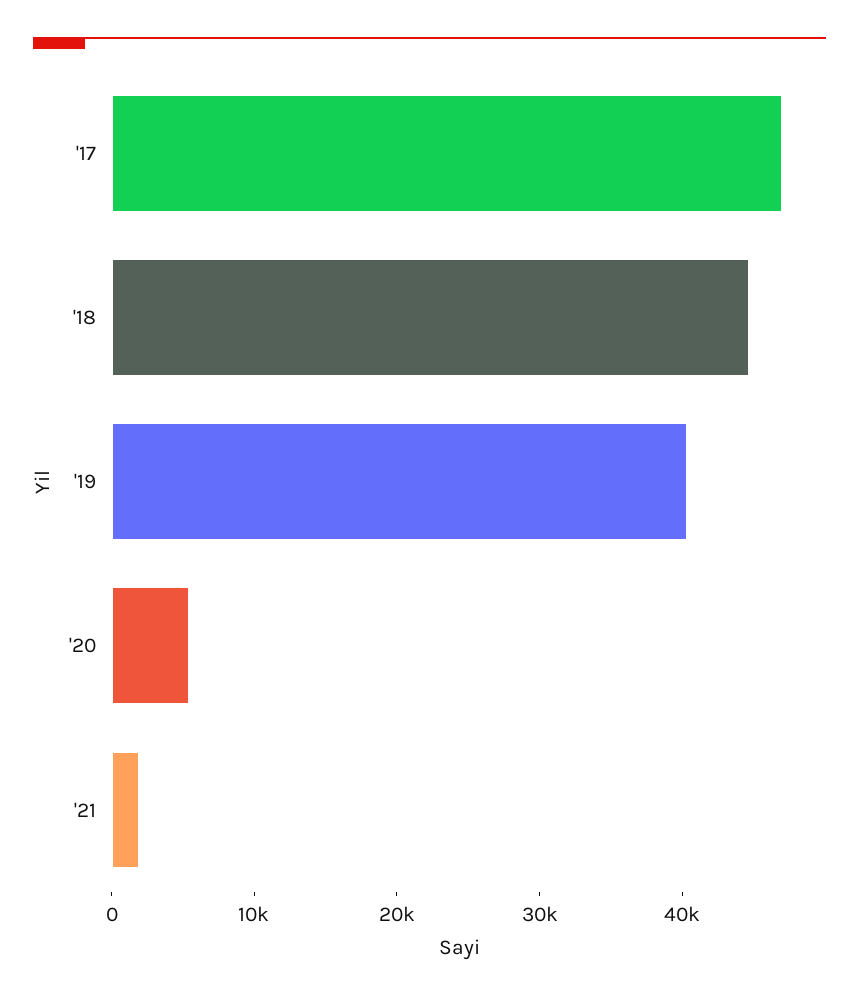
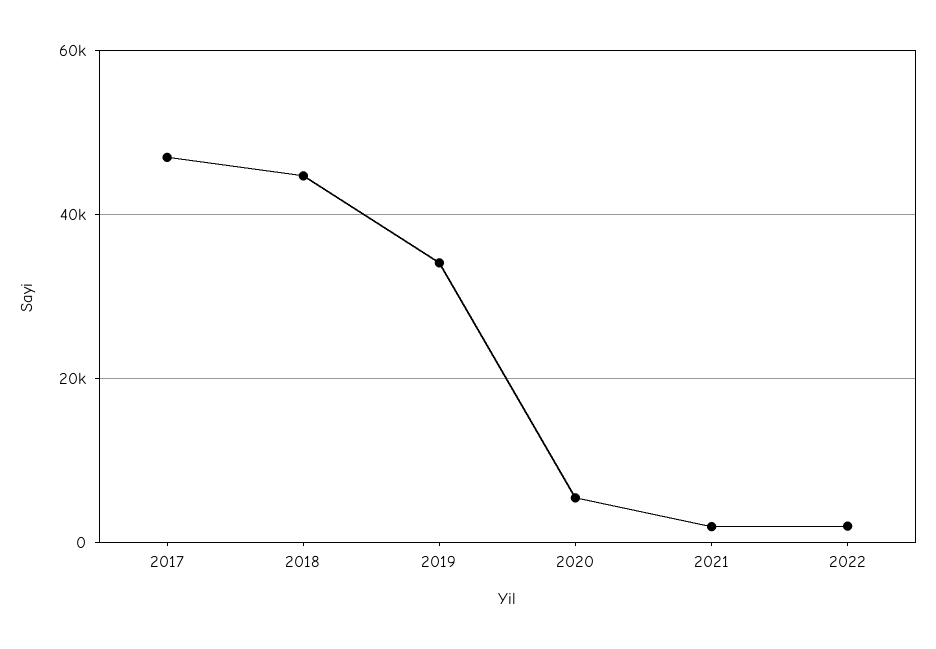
'19: 40000 -> 34000
2022: none -> 2000

